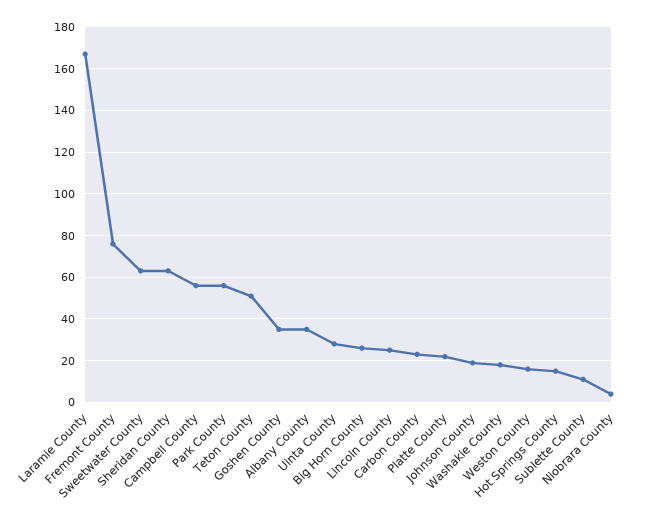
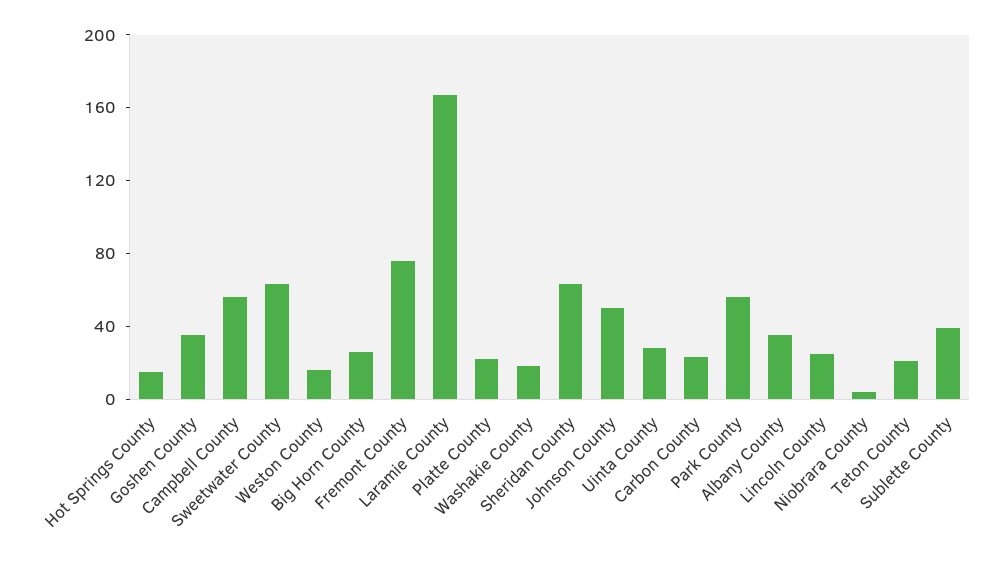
Teton County: 50 -> 20
Johnson County: 20 -> 50
Sublette County: 10 -> 40

